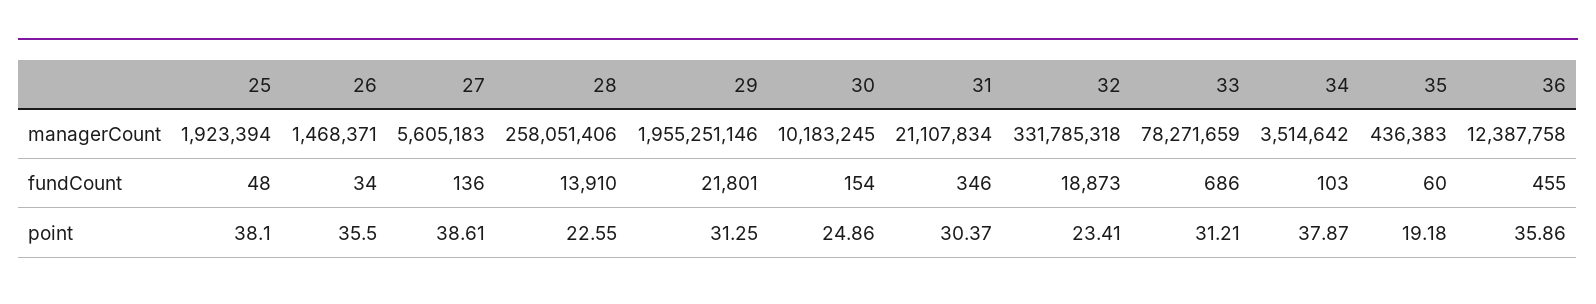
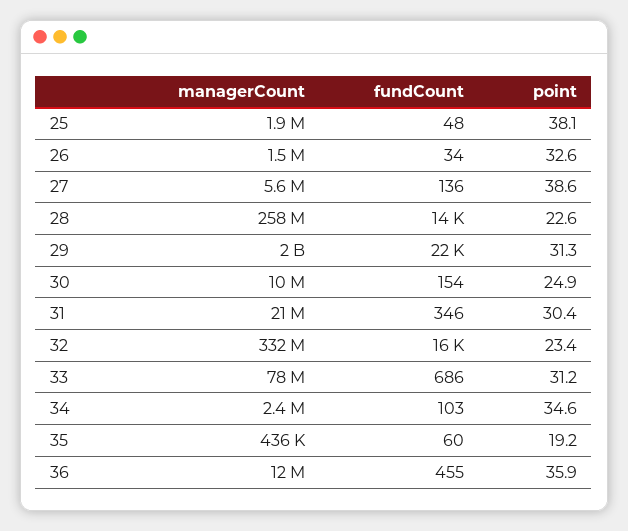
34, managerCount: 3514642 -> 2400000
32, fundCount: 18873 -> 16000
26, point: 35.5 -> 32.6
34, point: 37.87 -> 34.6

